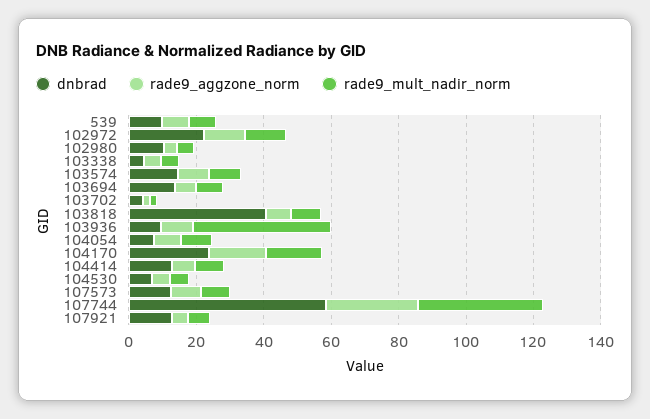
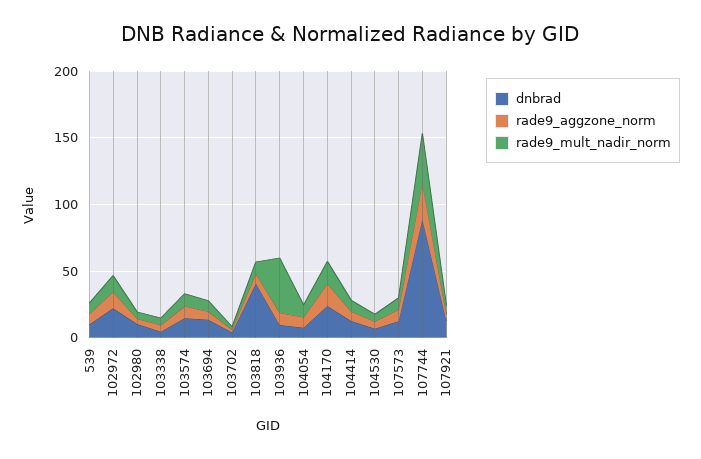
dnbrad, 107744: 60 -> 90

